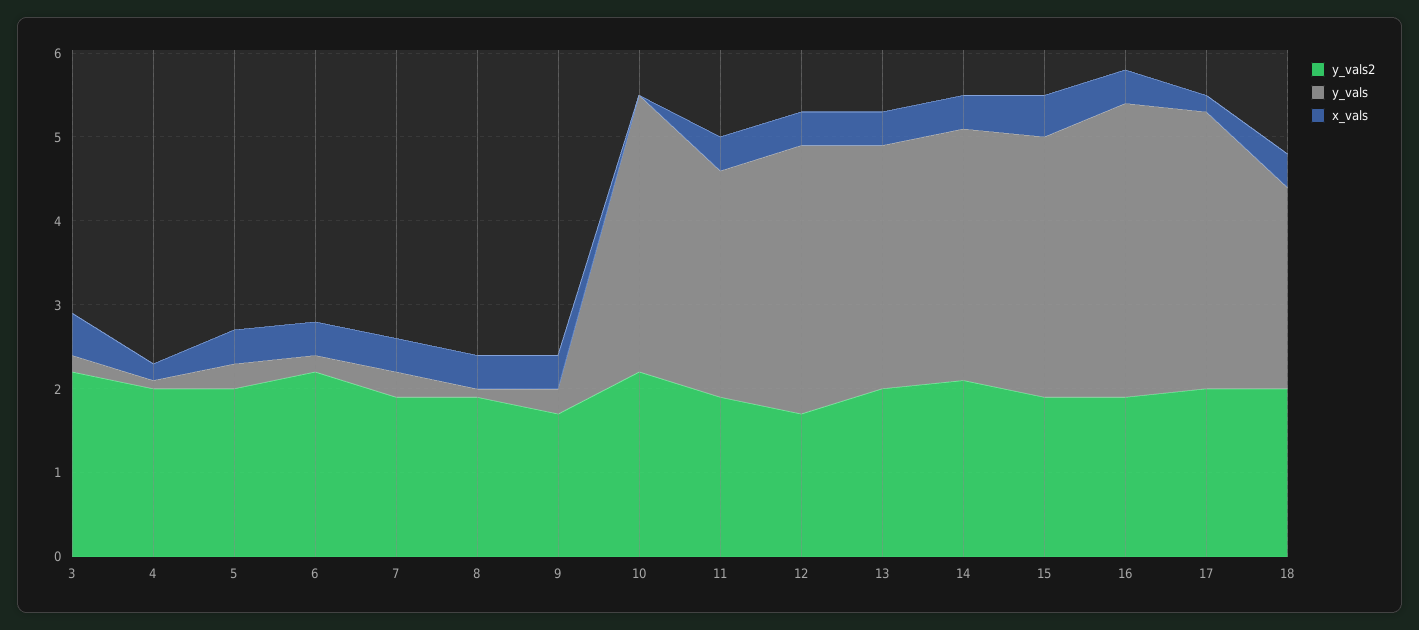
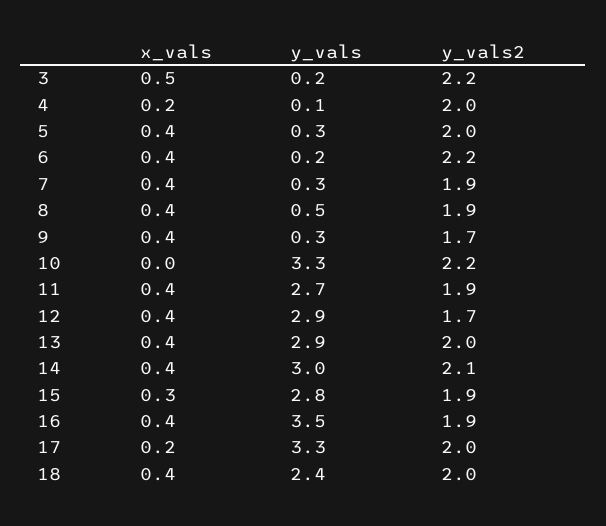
y_vals, 8: 0.1 -> 0.5
y_vals, 12: 3.2 -> 2.9
y_vals, 15: 3.1 -> 2.8
x_vals, 15: 0.5 -> 0.3

